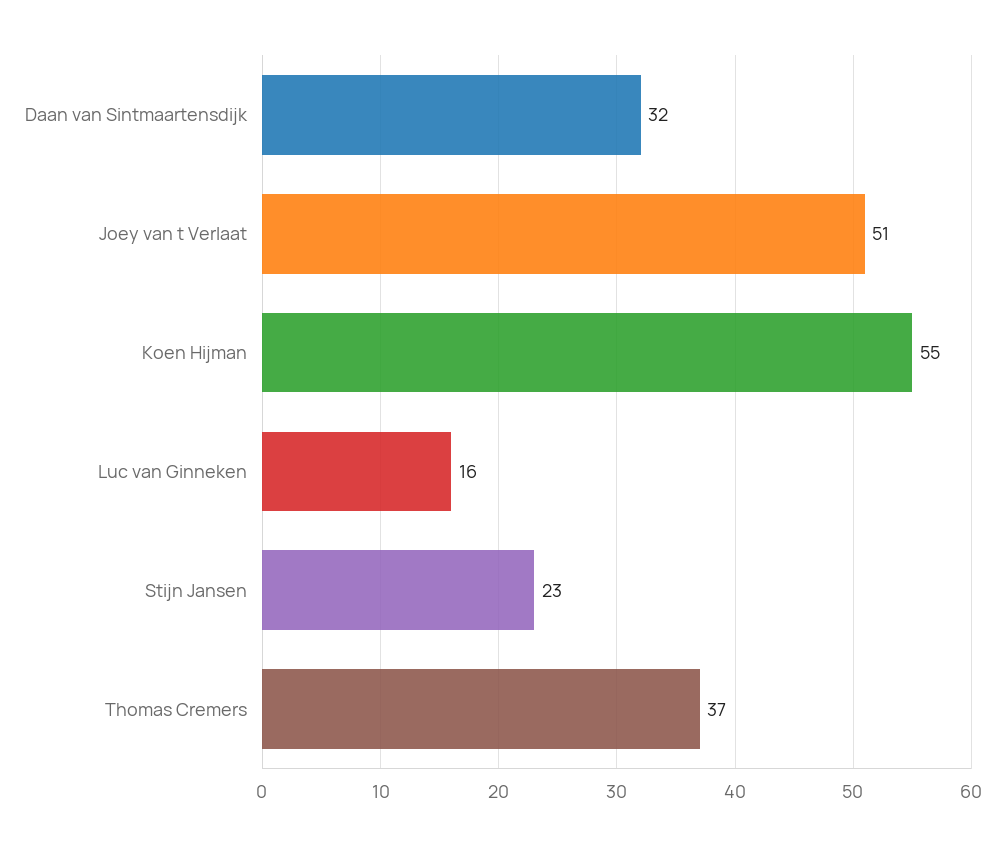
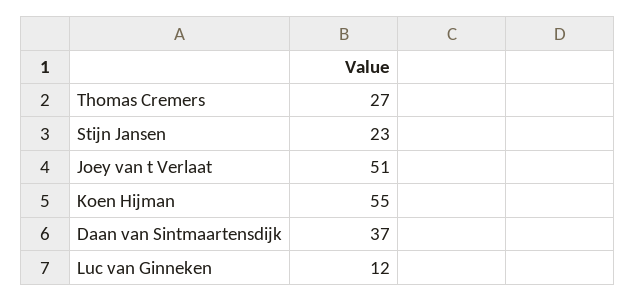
Daan van Sintmaartensdijk: 32 -> 37
Luc van Ginneken: 16 -> 12
Thomas Cremers: 37 -> 27

